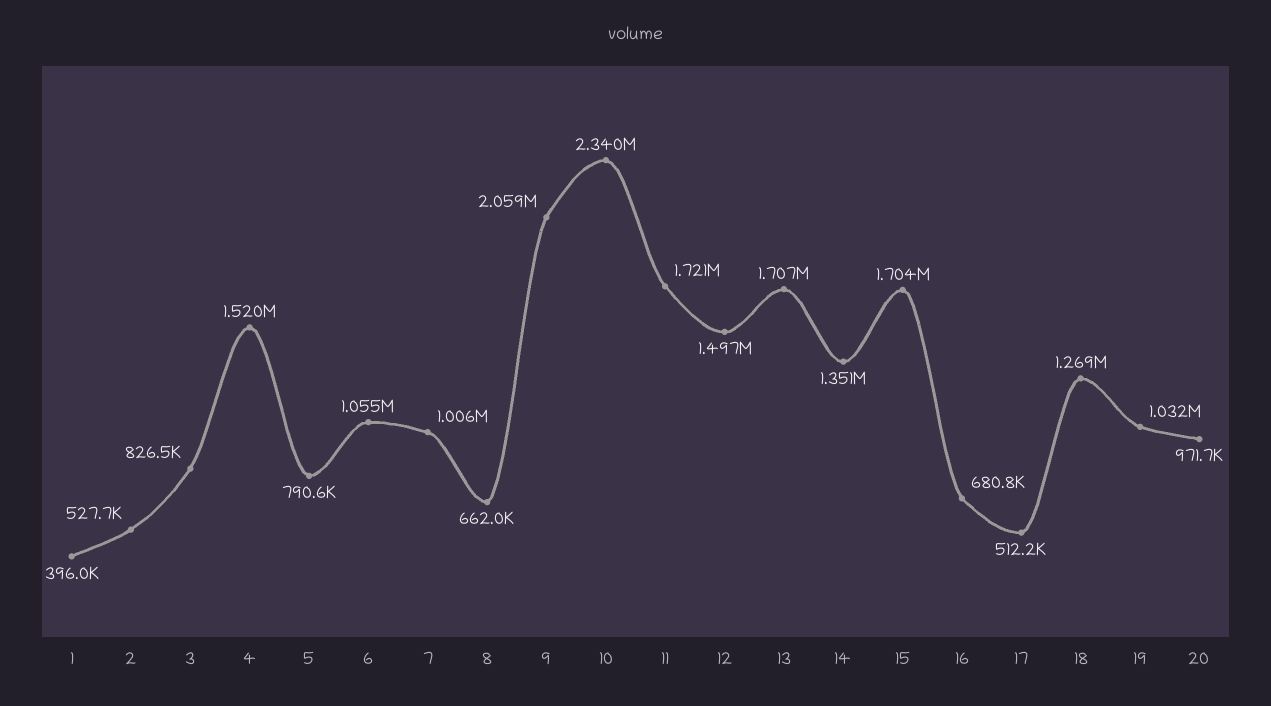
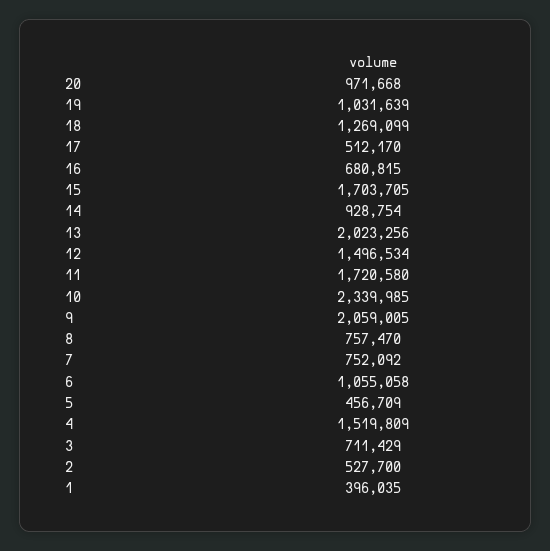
3: 826500 -> 711429
5: 790600 -> 456709
7: 1006000 -> 752092
8: 662000 -> 757470
13: 1707000 -> 2023256
14: 1351000 -> 928754

